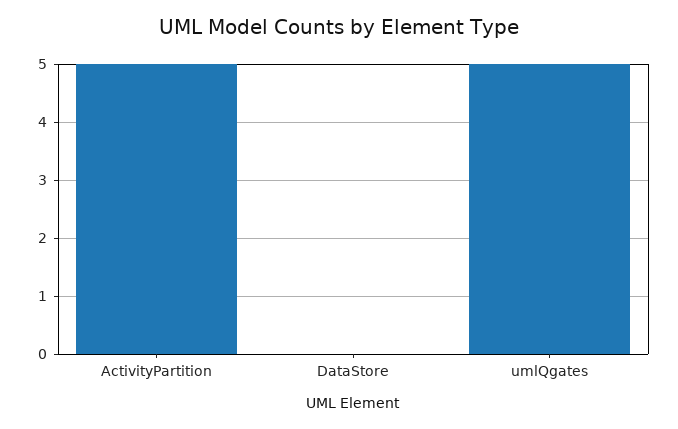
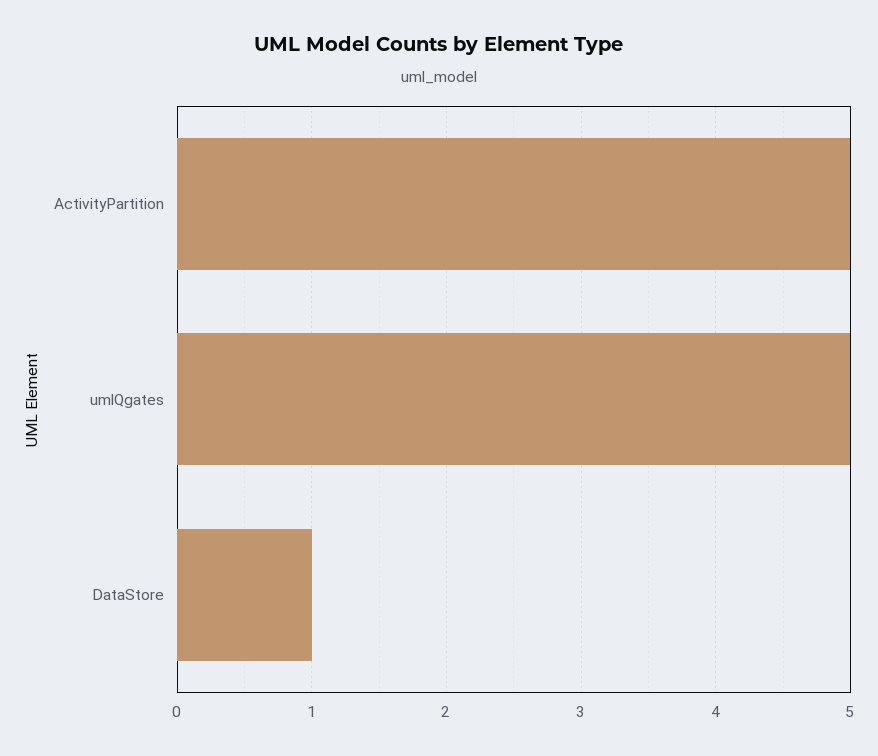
DataStore: 0 -> 1

